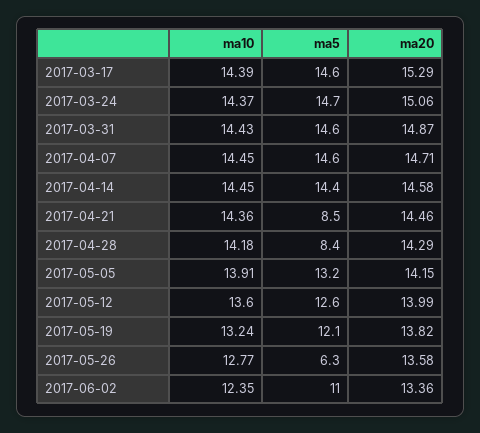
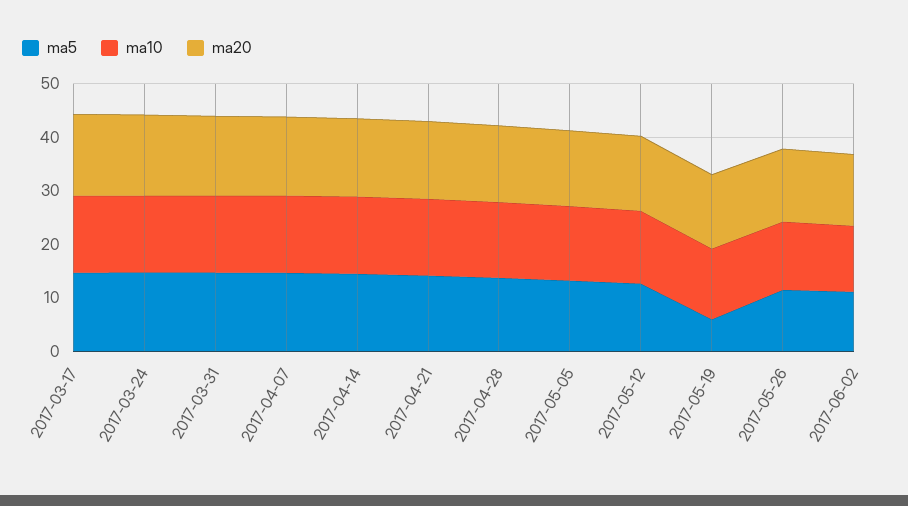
ma5, 2017-04-21: 8.5 -> 14
ma5, 2017-04-28: 8.4 -> 14
ma5, 2017-05-19: 12.1 -> 6
ma5, 2017-05-26: 6.3 -> 12

